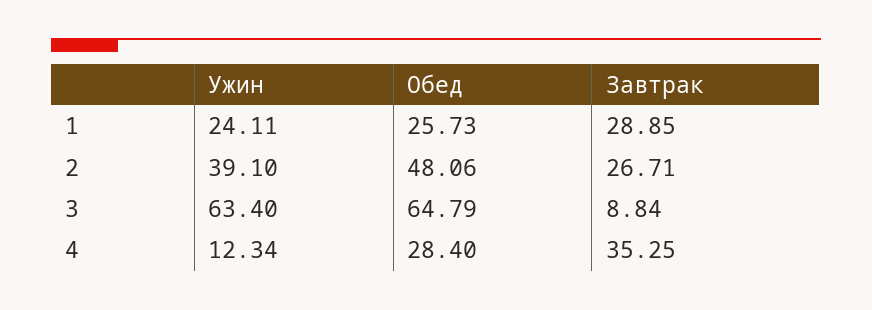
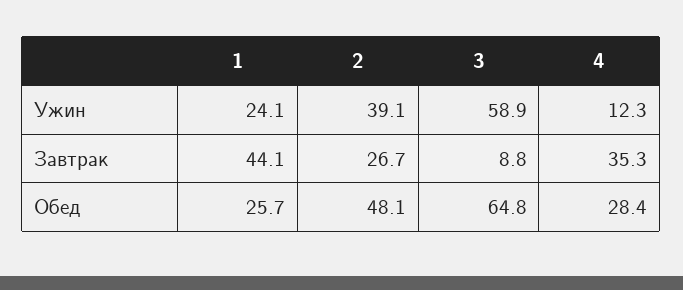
Завтрак, 1: 28.85 -> 44.1
Ужин, 3: 63.4 -> 58.9

